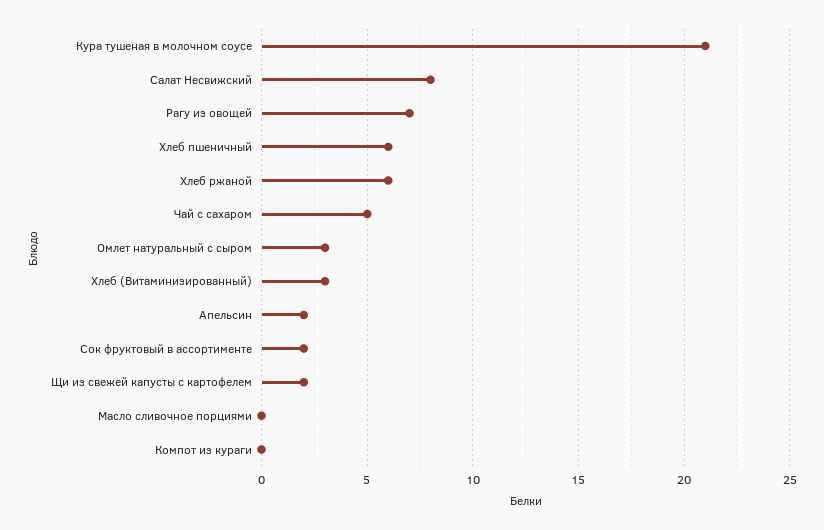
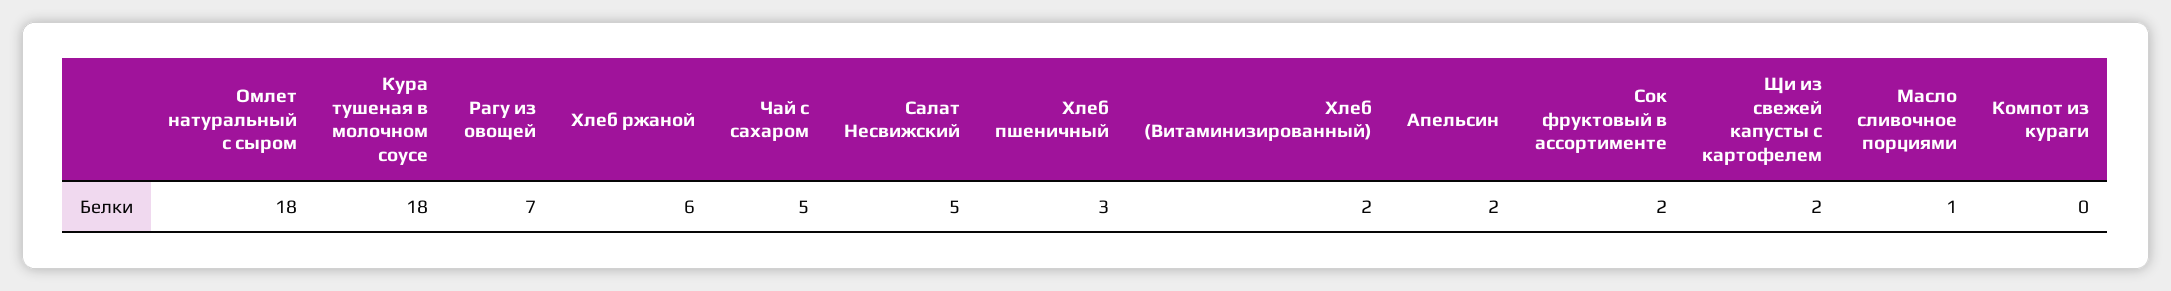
Кура тушеная в молочном соусе: 21 -> 18
Салат Несвижский: 8 -> 5
Хлеб пшеничный: 6 -> 3
Омлет натуральный с сыром: 3 -> 18
Хлеб (Витаминизированный): 3 -> 2
Масло сливочное порциями: 0 -> 1

